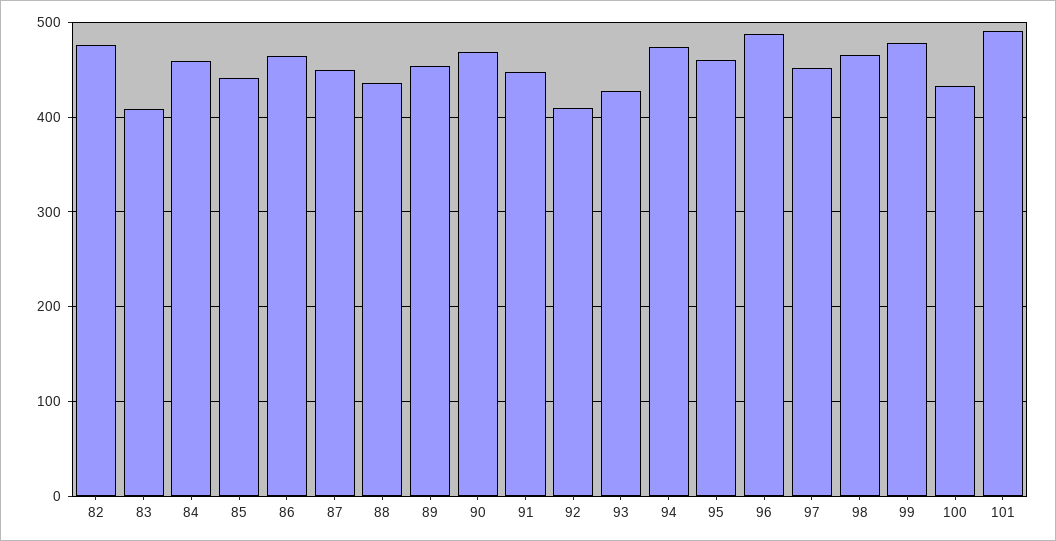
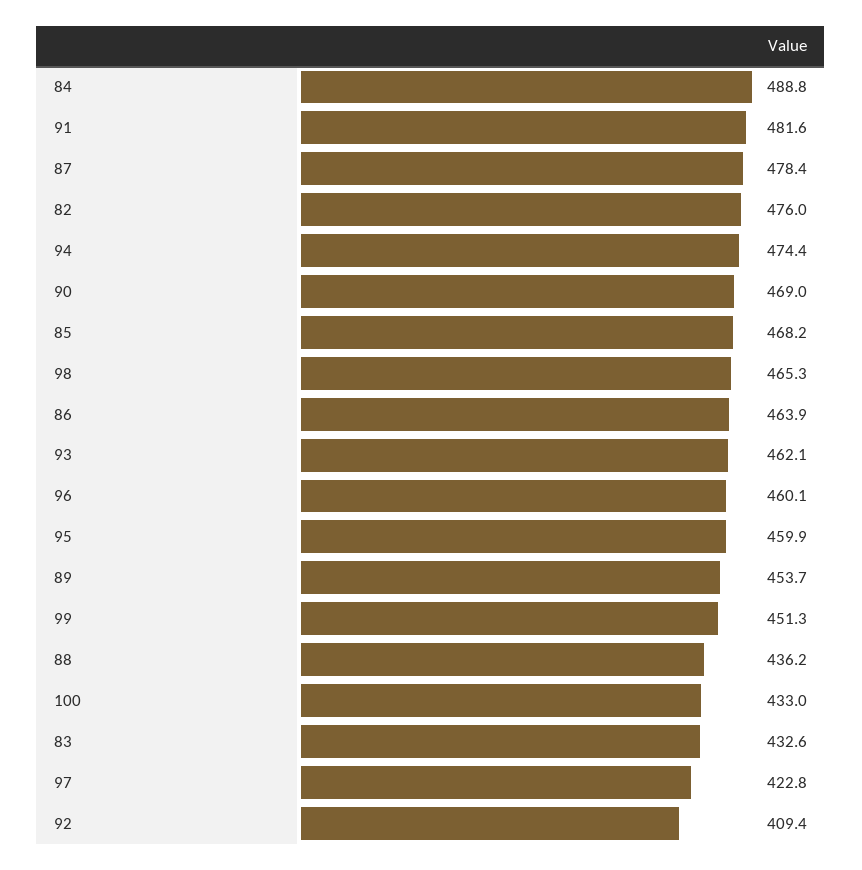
83: 410 -> 432.6
84: 460 -> 488.8
85: 440 -> 468.2
87: 450 -> 478.4
91: 450 -> 481.6
93: 430 -> 462.1
96: 490 -> 460.1
97: 450 -> 422.8
99: 480 -> 451.3
101: 490 -> none

